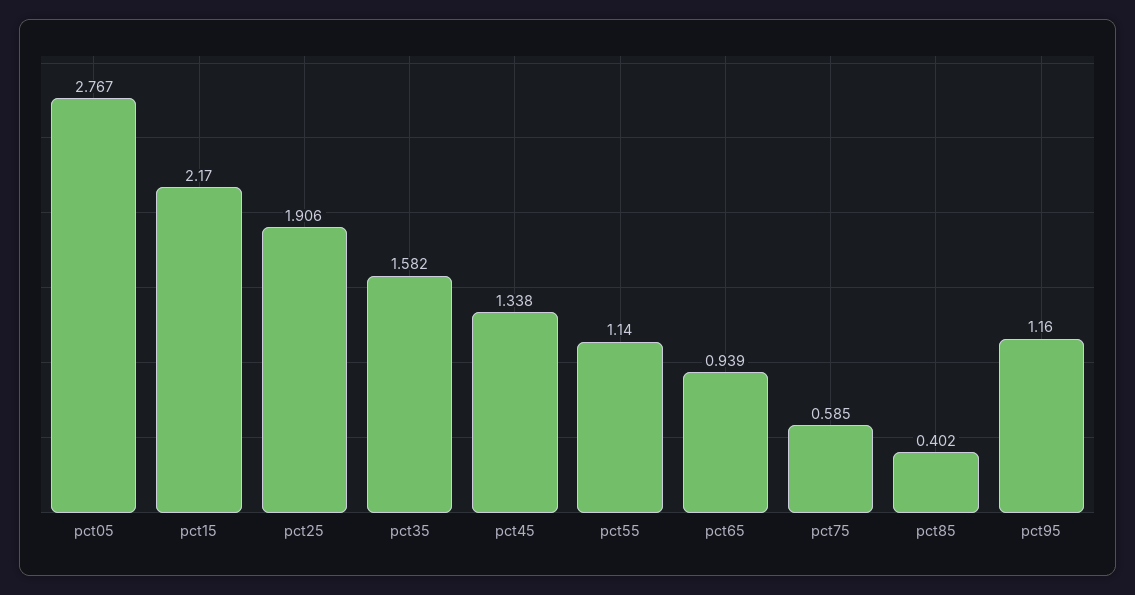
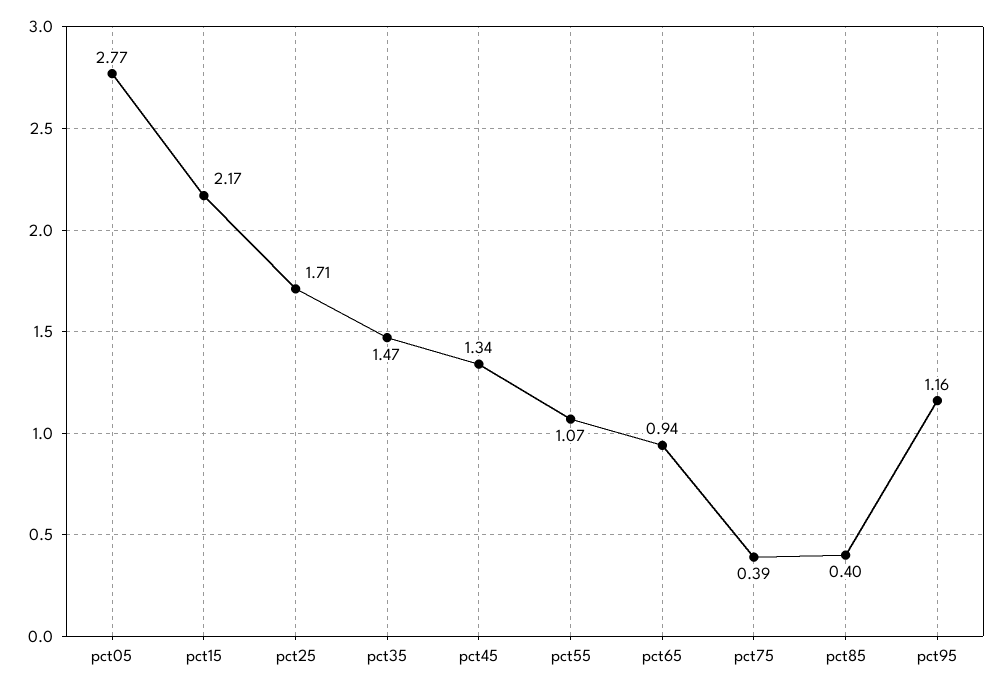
pct25: 1.906 -> 1.71
pct35: 1.582 -> 1.47
pct55: 1.14 -> 1.07
pct75: 0.585 -> 0.39

